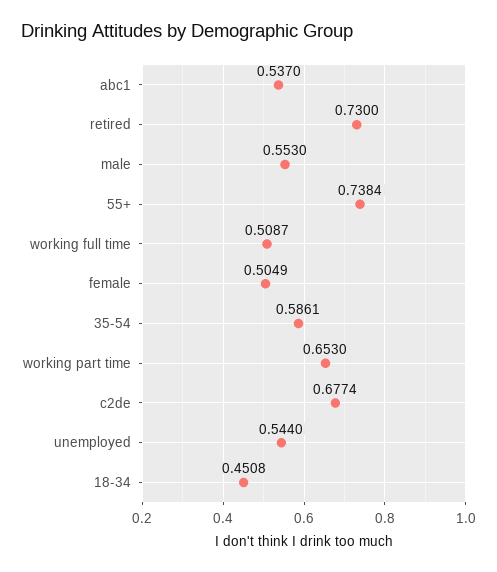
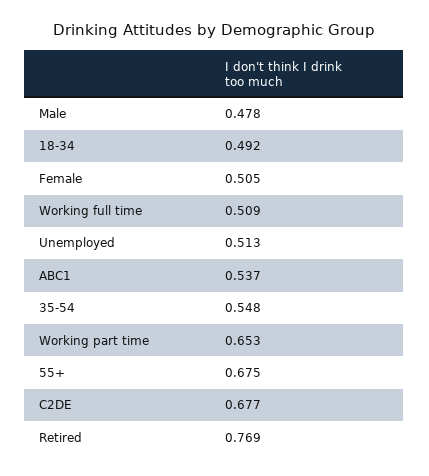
retired: 0.73 -> 0.769
male: 0.553 -> 0.478
55+: 0.7384 -> 0.675
35-54: 0.5861 -> 0.548
unemployed: 0.544 -> 0.513
18-34: 0.4508 -> 0.492

